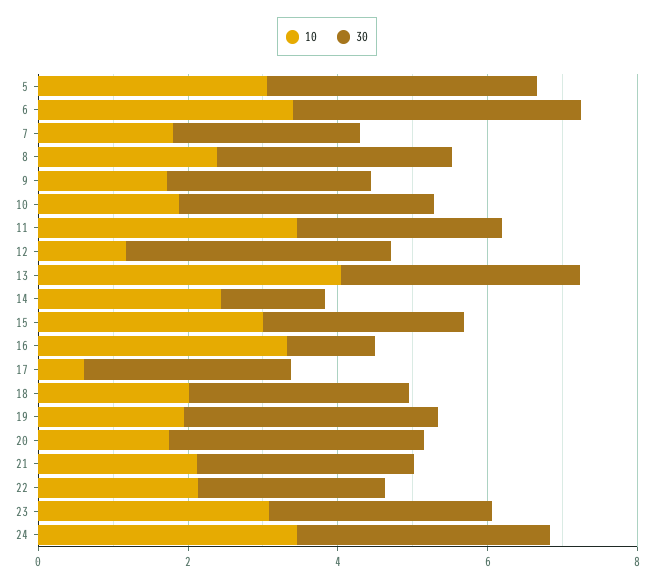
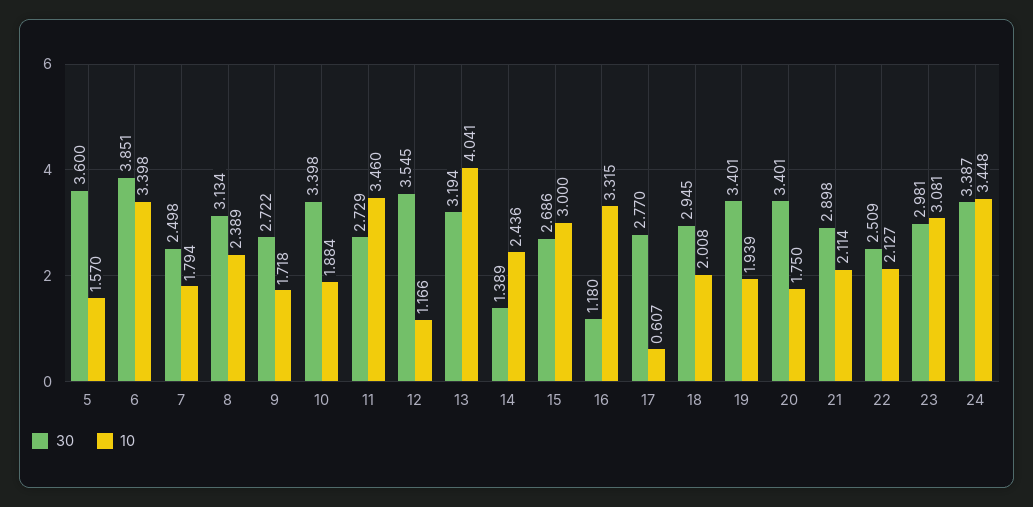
10, 5: 3 -> 1.57

